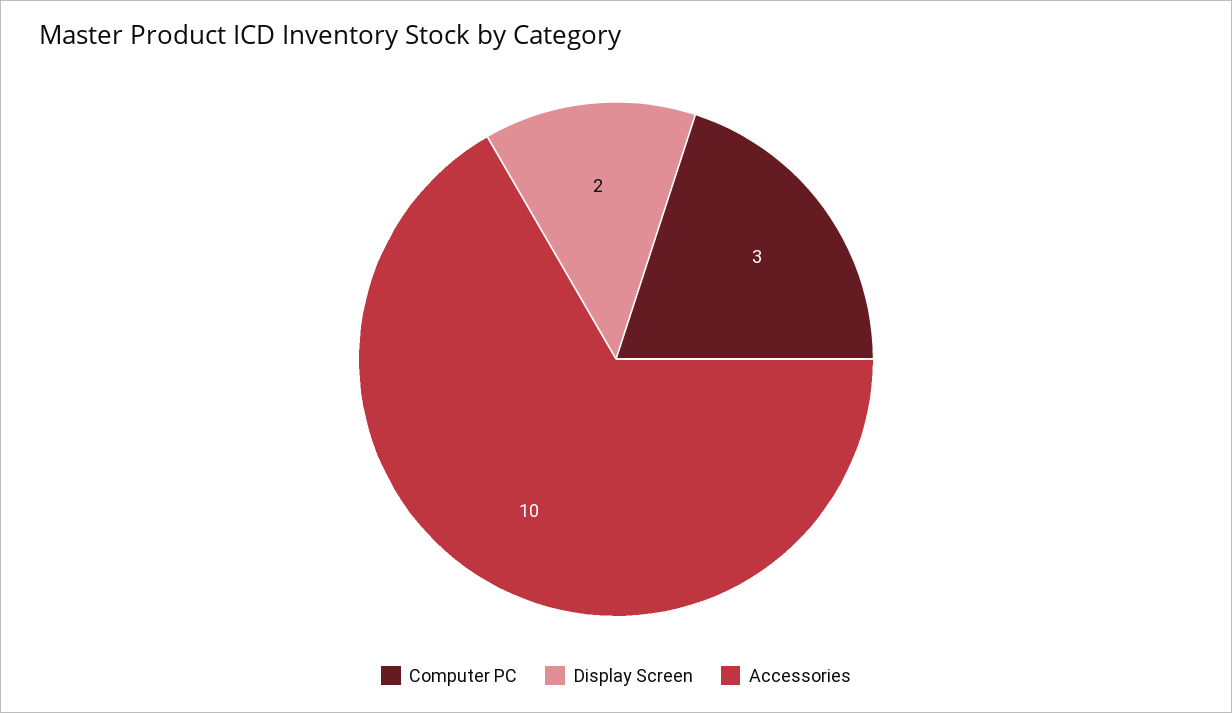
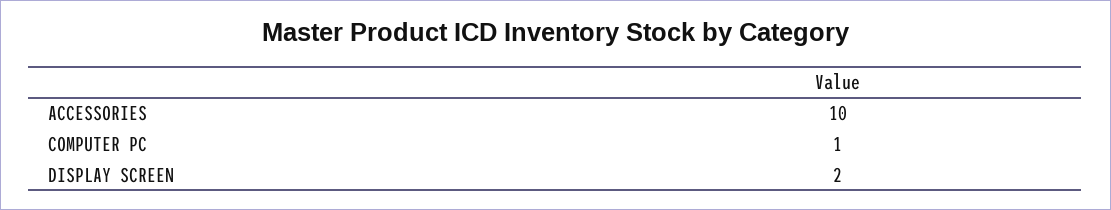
Computer PC: 3 -> 1

